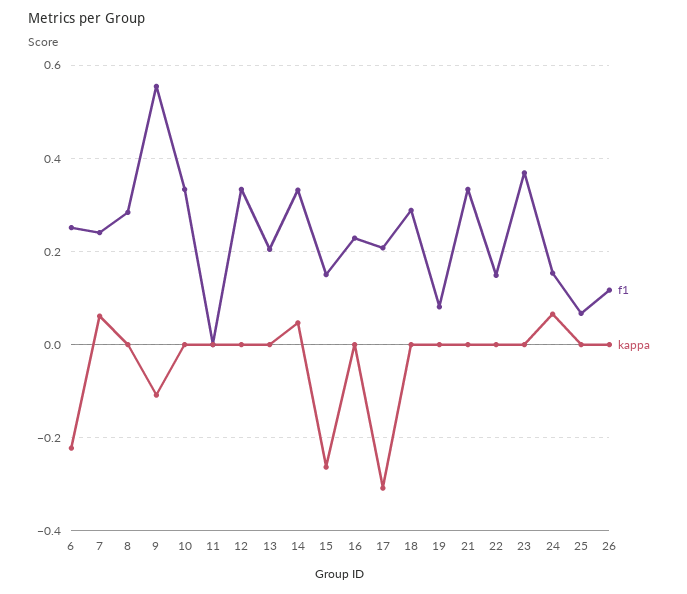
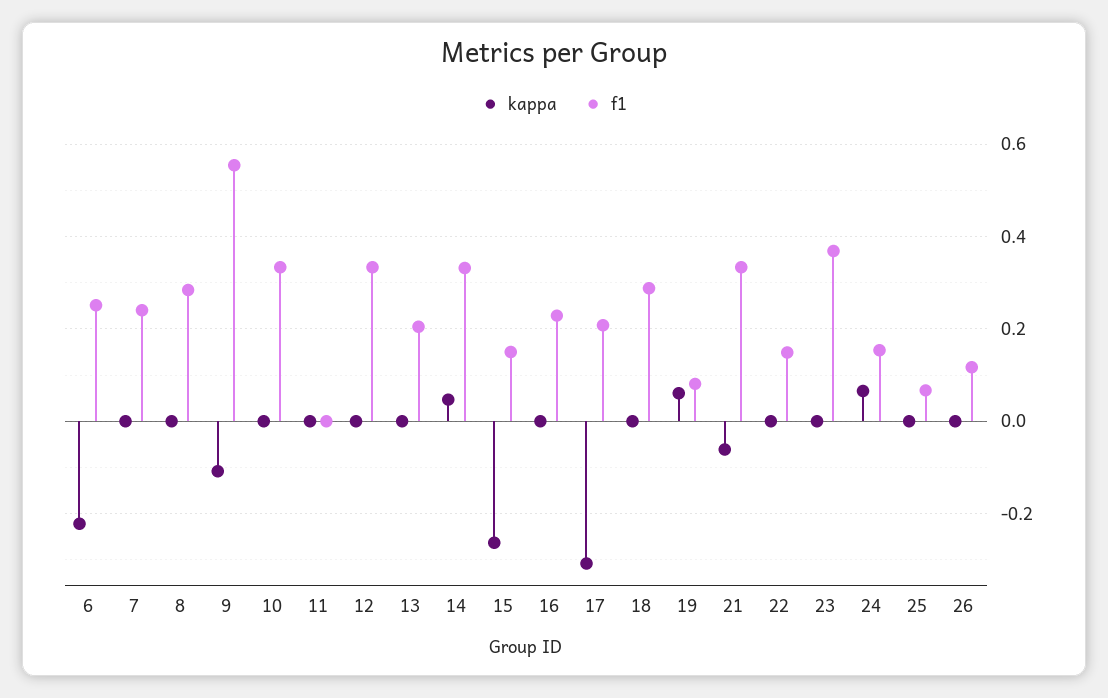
kappa, 7: 0.06 -> 0
kappa, 19: 0 -> 0.06
kappa, 21: 0 -> -0.06

